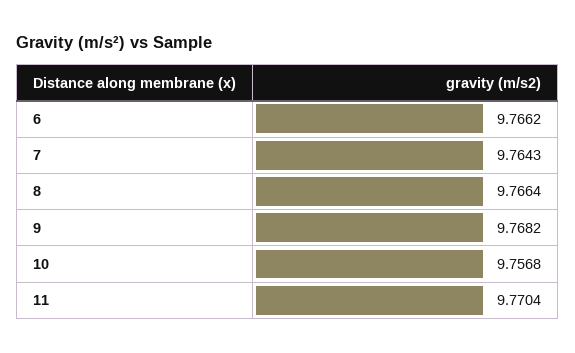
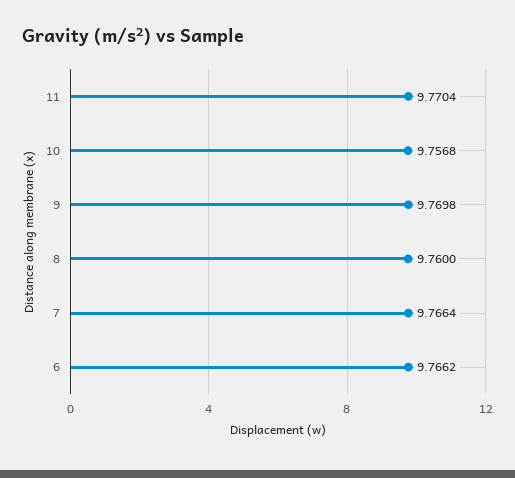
7: 9.7643 -> 9.7664
8: 9.7664 -> 9.76
9: 9.7682 -> 9.7698

